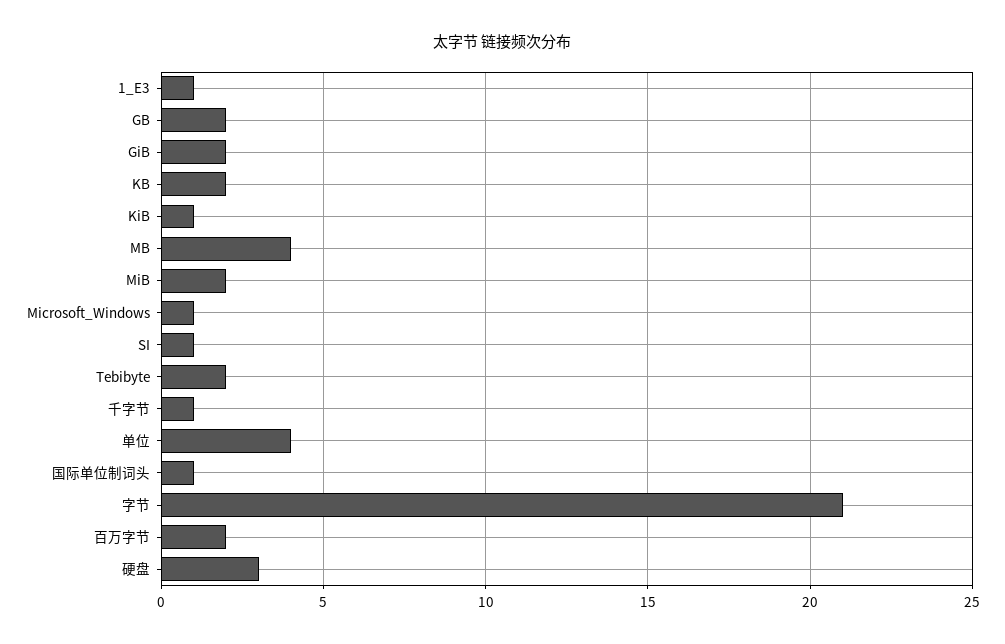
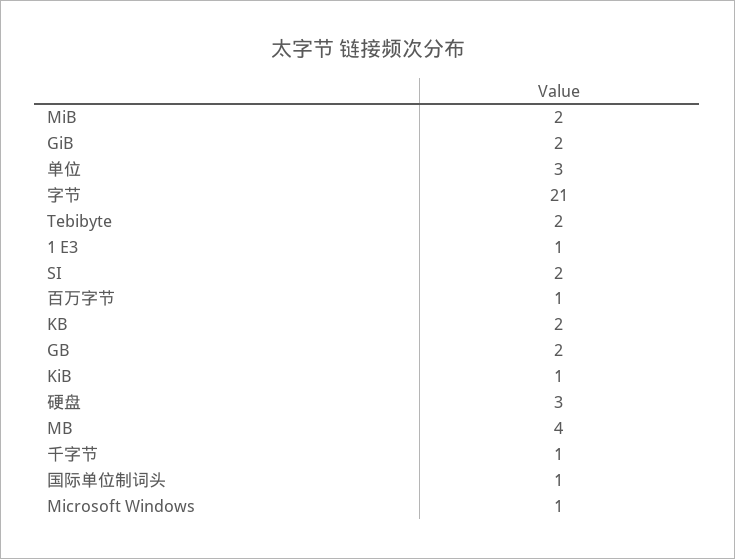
SI: 1 -> 2
单位: 4 -> 3
百万字节: 2 -> 1

